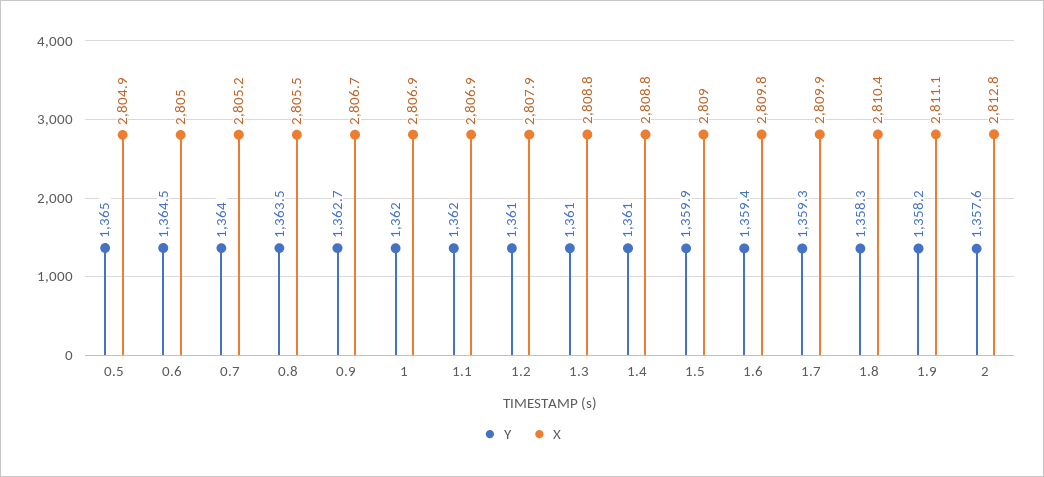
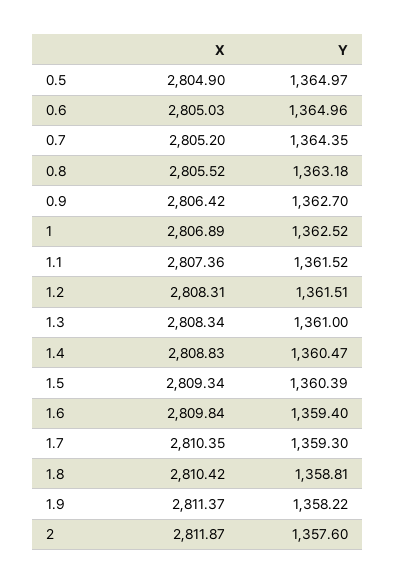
Y, 0.6: 1364.5 -> 1364.96
Y, 0.7: 1364 -> 1364.35
Y, 0.8: 1363.5 -> 1363.18
X, 0.9: 2806.7 -> 2806.42
Y, 1: 1362 -> 1362.52
Y, 1.1: 1362 -> 1361.52
X, 1.1: 2806.9 -> 2807.36
Y, 1.2: 1361 -> 1361.51
X, 1.2: 2807.9 -> 2808.31
X, 1.3: 2808.8 -> 2808.34
Y, 1.4: 1361 -> 1360.47
Y, 1.5: 1359.9 -> 1360.39
X, 1.5: 2809 -> 2809.34
X, 1.7: 2809.9 -> 2810.35
Y, 1.8: 1358.3 -> 1358.81
X, 1.9: 2811.1 -> 2811.37
X, 2: 2812.8 -> 2811.87

